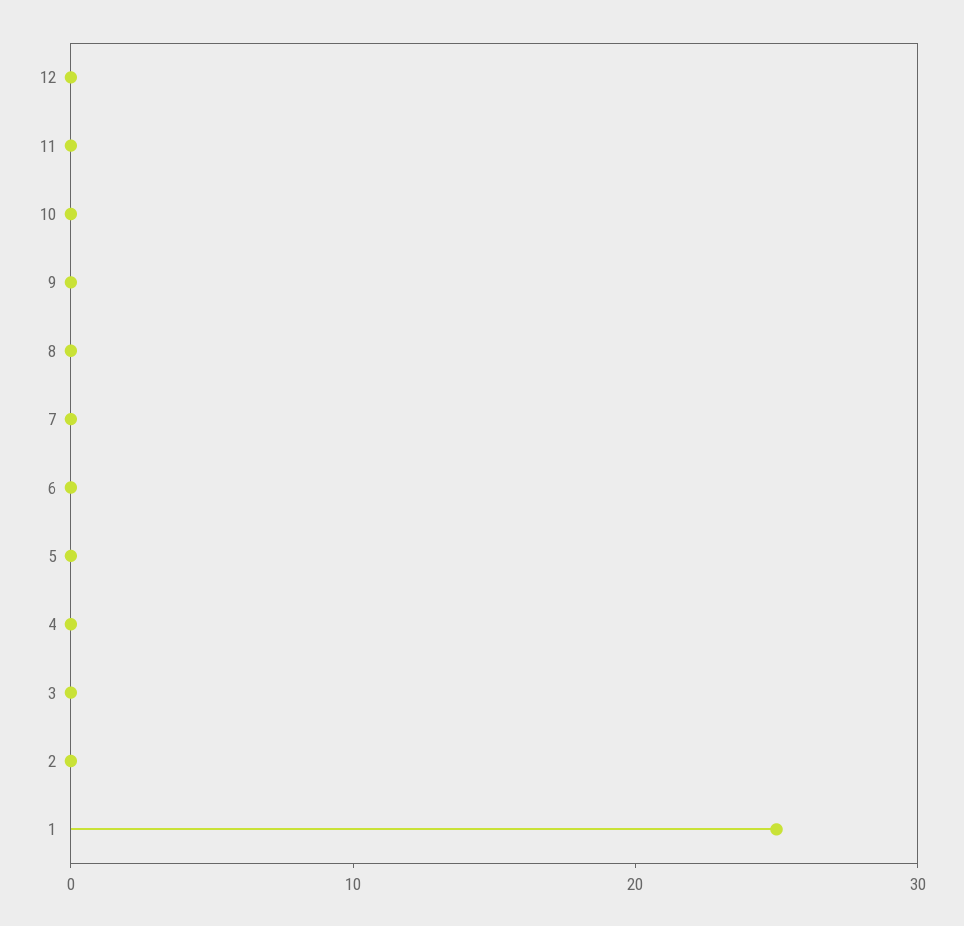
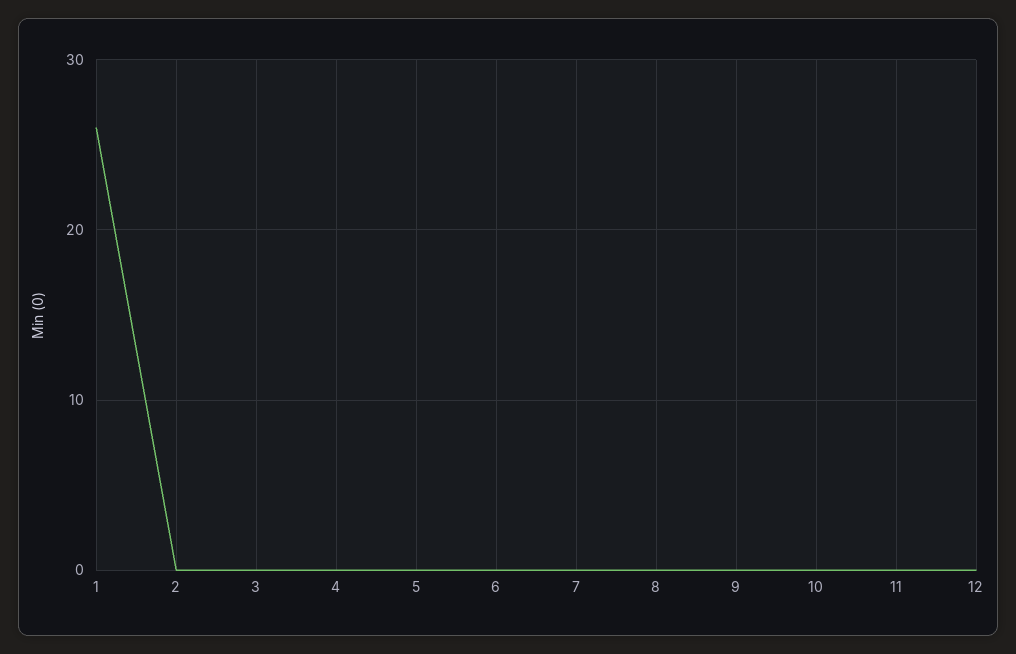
1: 25 -> 26

